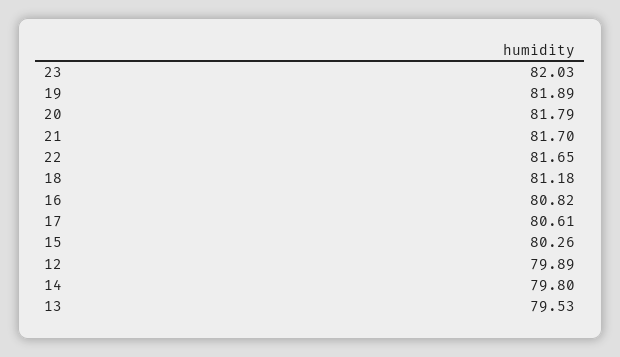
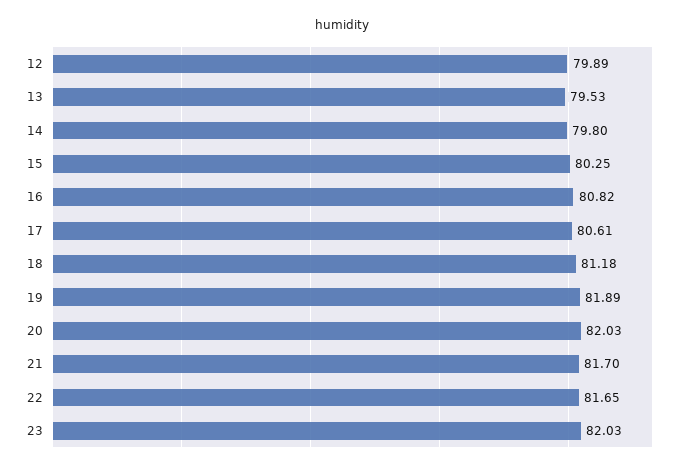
20: 81.79 -> 82.03
15: 80.26 -> 80.25

